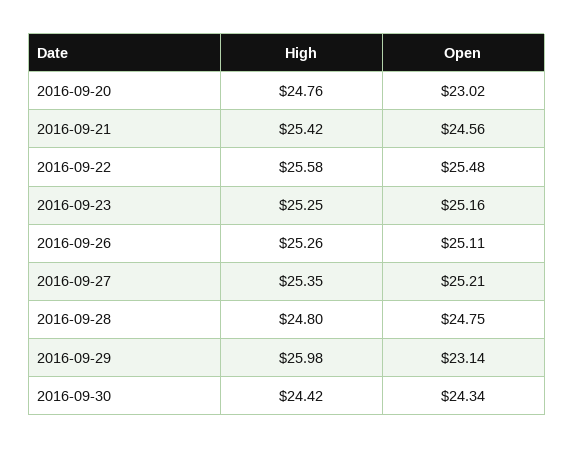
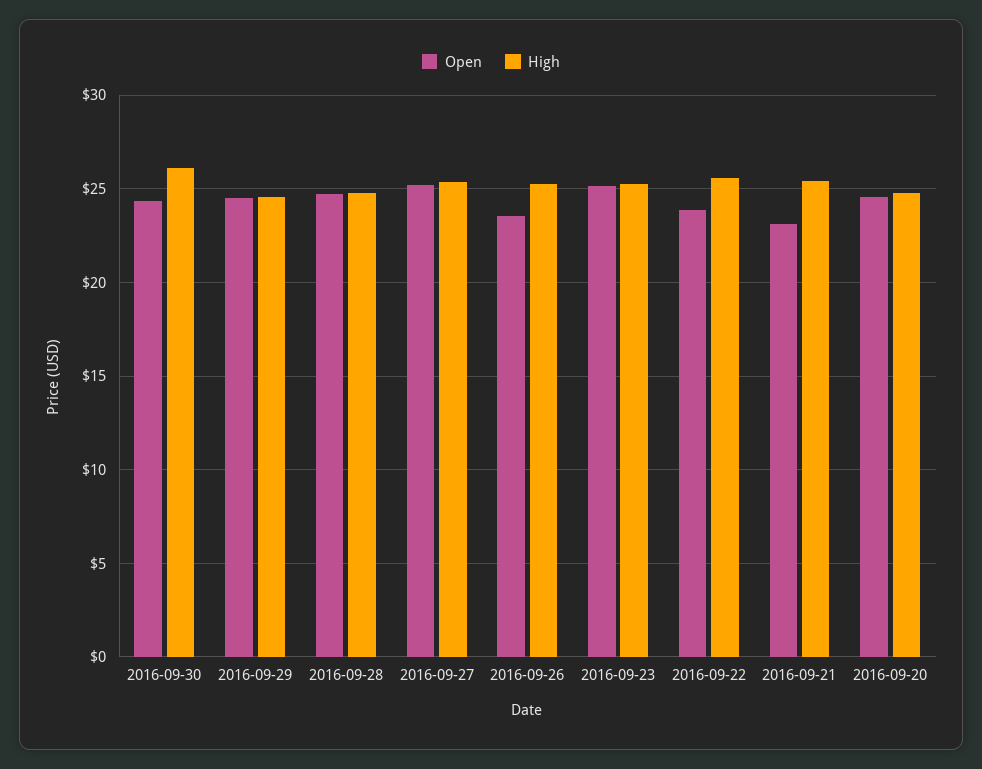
Open, 2016-09-20: 23.02 -> 24.5
Open, 2016-09-21: 24.56 -> 23
Open, 2016-09-22: 25.48 -> 24
Open, 2016-09-26: 25.11 -> 23.5
High, 2016-09-29: 25.98 -> 24.5
Open, 2016-09-29: 23.14 -> 24.5
High, 2016-09-30: 24.42 -> 26

